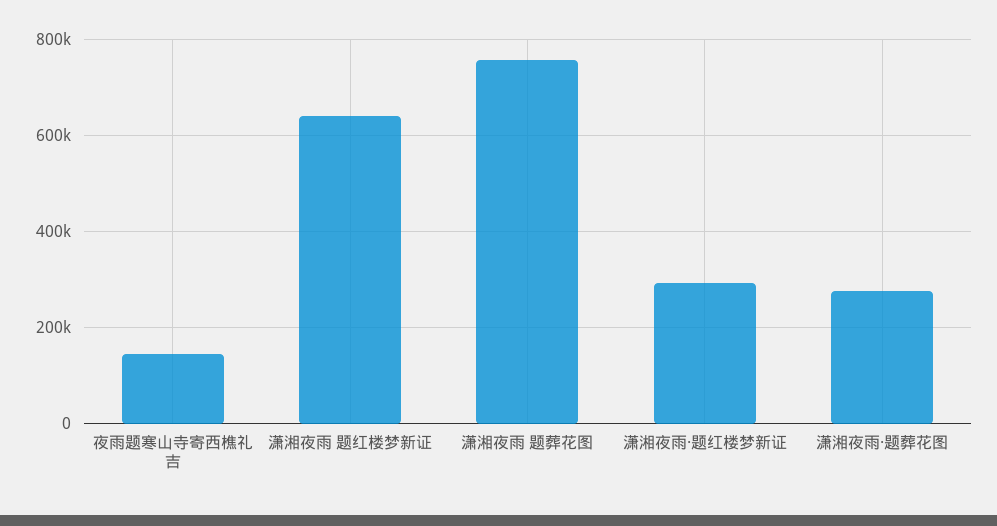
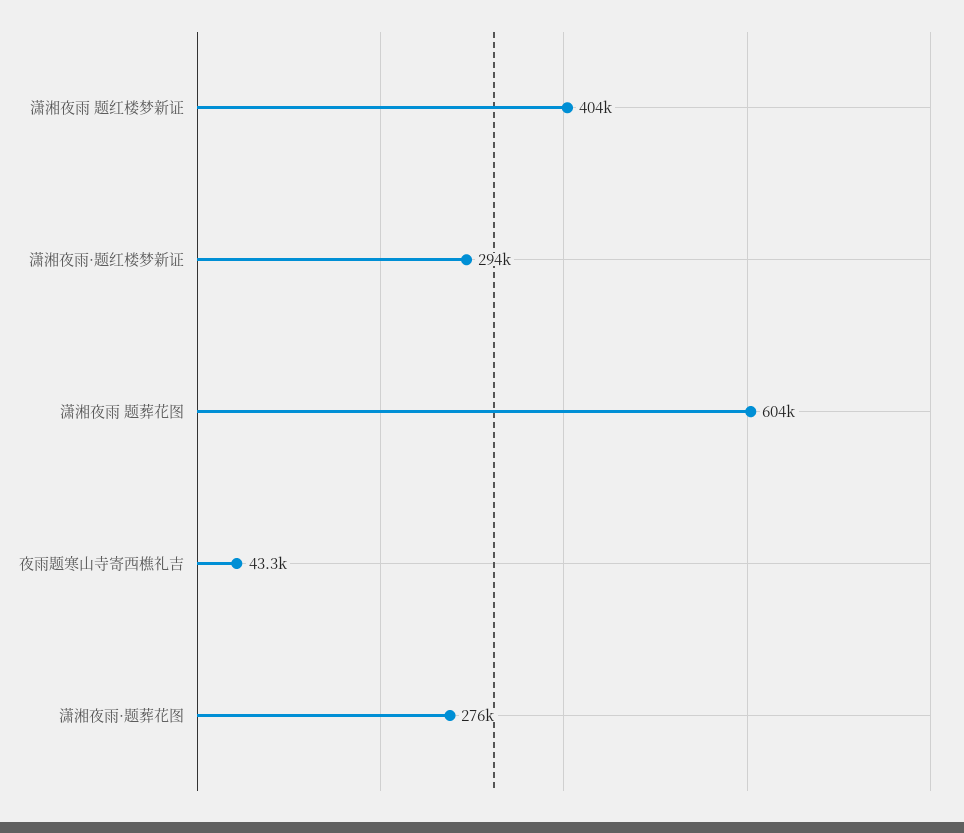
夜雨题寒山寺寄西樵礼吉: 140000 -> 43300
潇湘夜雨 题红楼梦新证: 640000 -> 404000
潇湘夜雨 题葬花图: 760000 -> 604000

